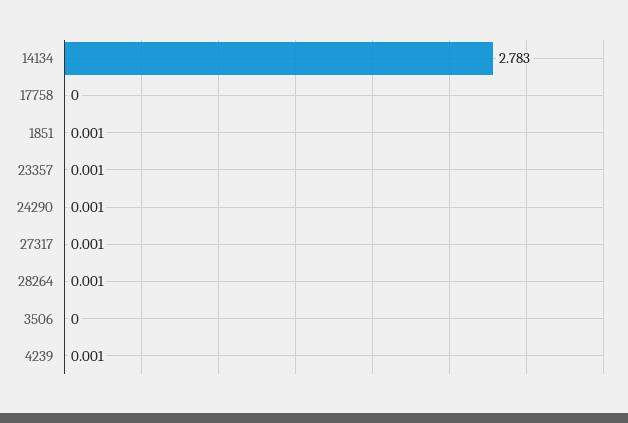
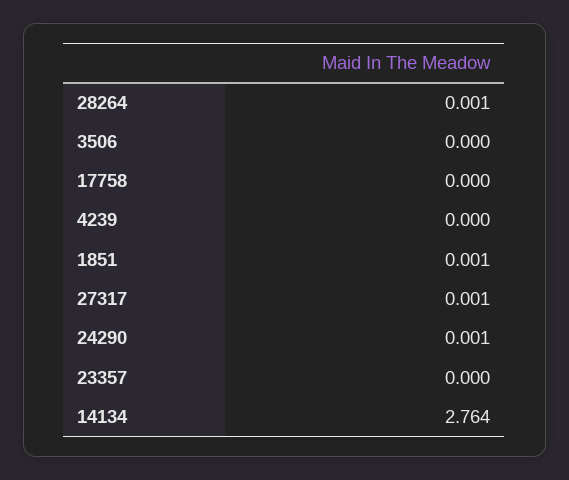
14134: 2.783 -> 2.764
23357: 0.001 -> 0
4239: 0.001 -> 0

